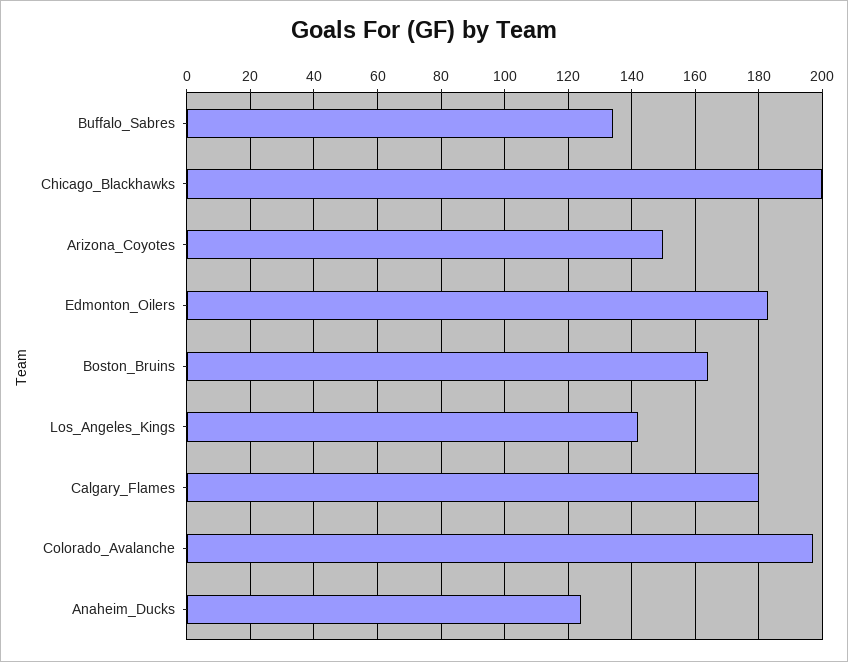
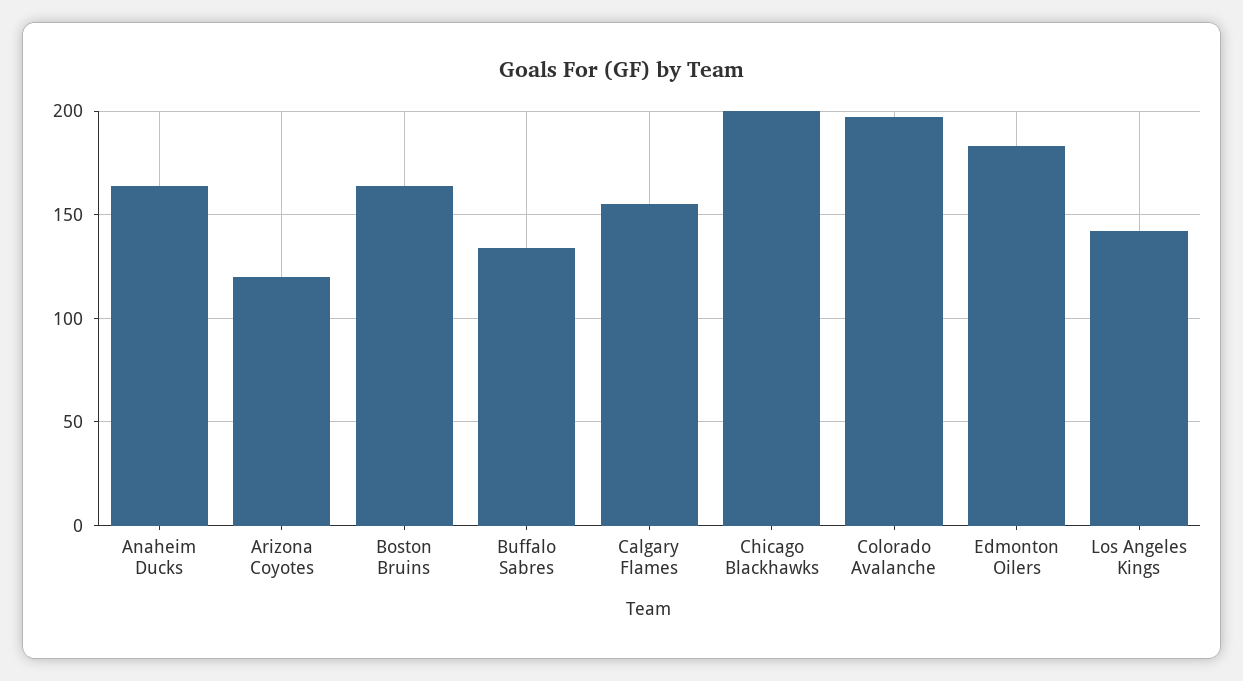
Arizona_Coyotes: 150 -> 120
Calgary_Flames: 180 -> 155
Anaheim_Ducks: 125 -> 165

